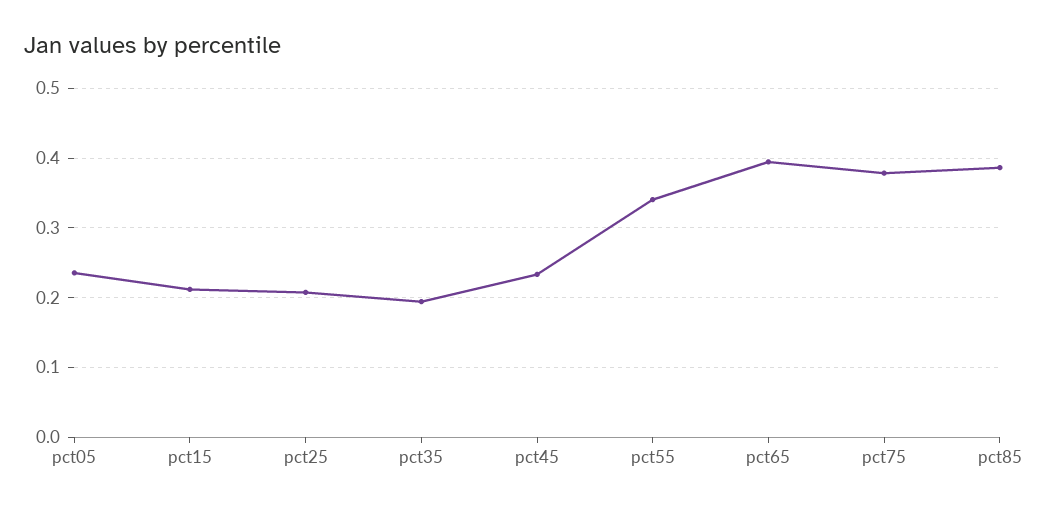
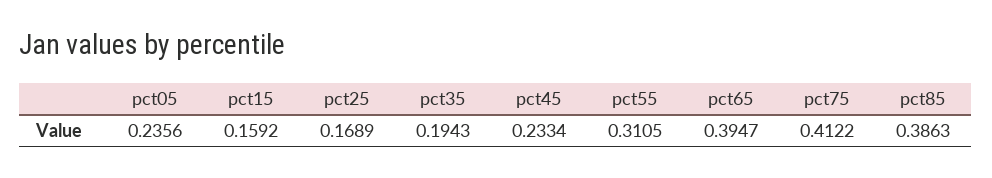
pct15: 0.21 -> 0.1592
pct25: 0.21 -> 0.1689
pct55: 0.34 -> 0.3105
pct75: 0.38 -> 0.4122

